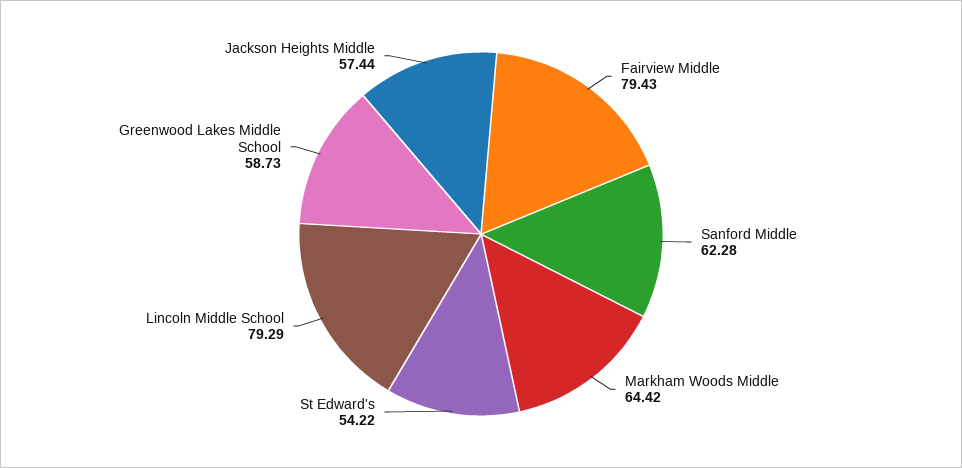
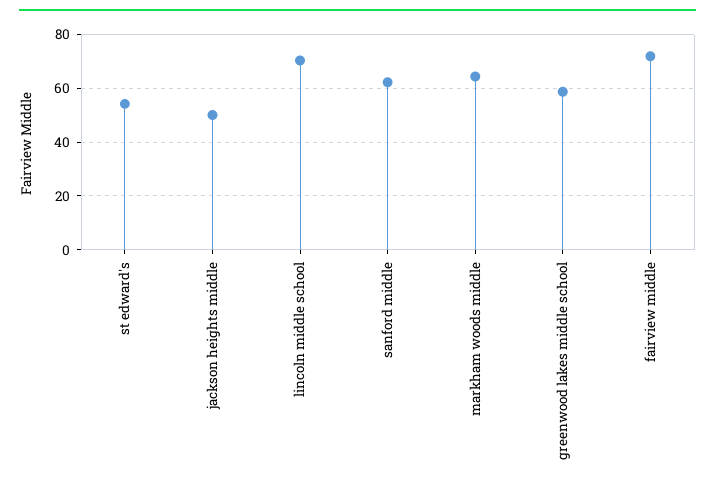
Fairview Middle: 79.43 -> 72.5
Lincoln Middle School: 79.29 -> 70
Jackson Heights Middle: 57.44 -> 50

